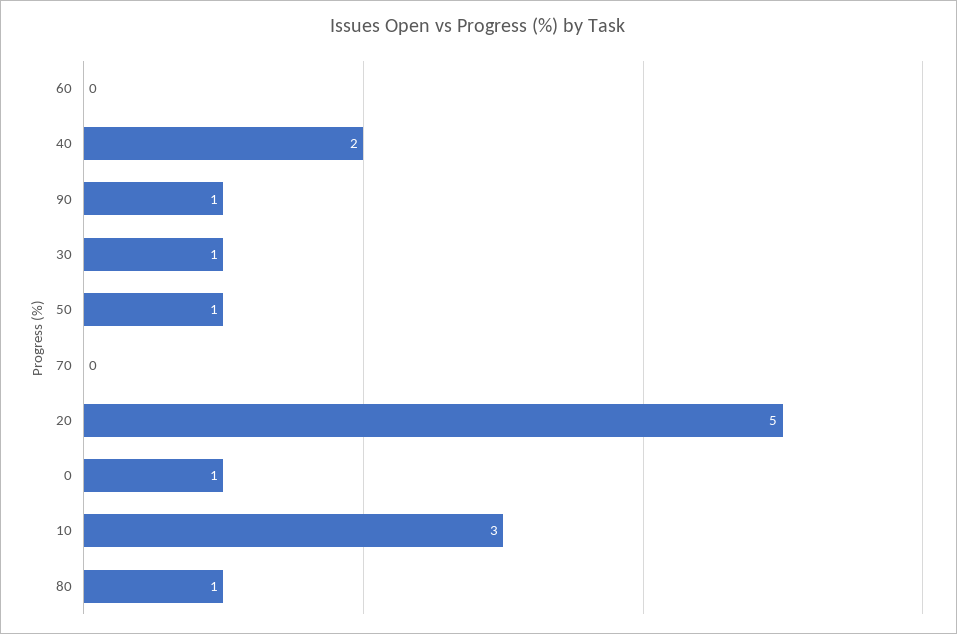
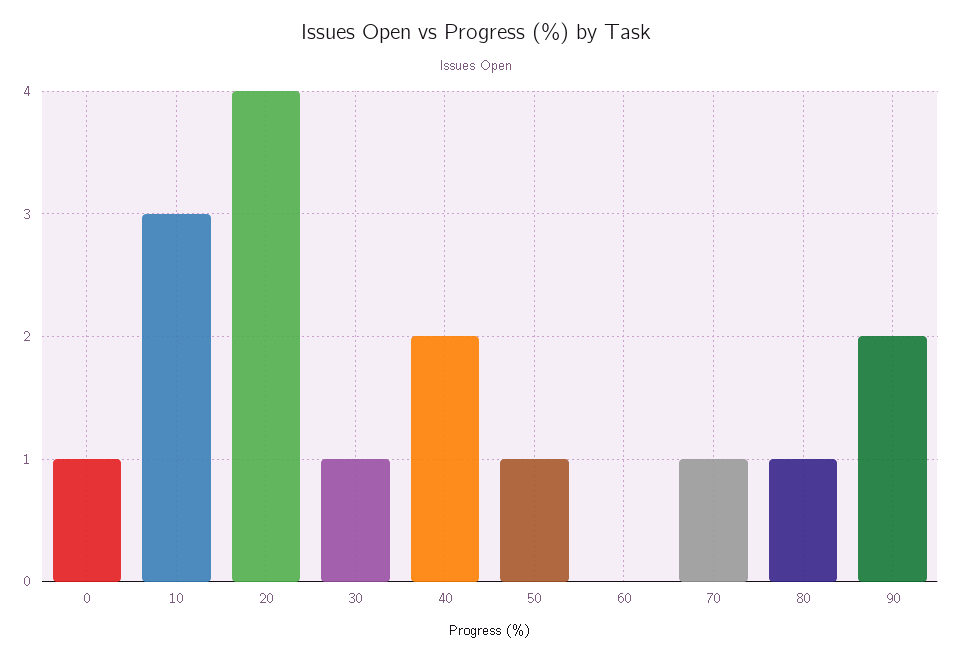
90: 1 -> 2
70: 0 -> 1
20: 5 -> 4

